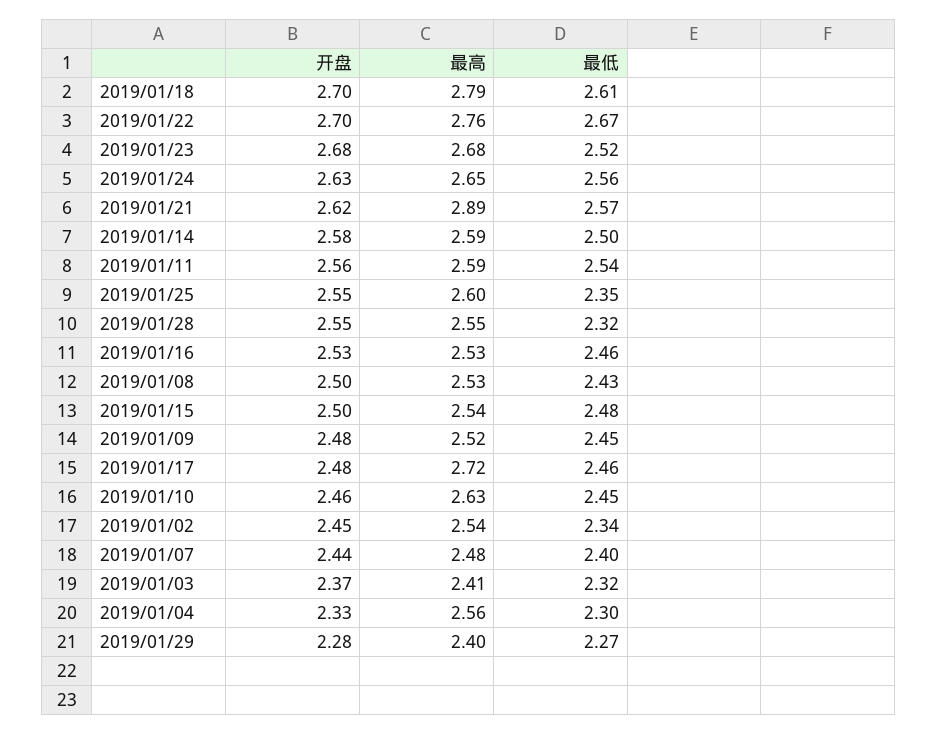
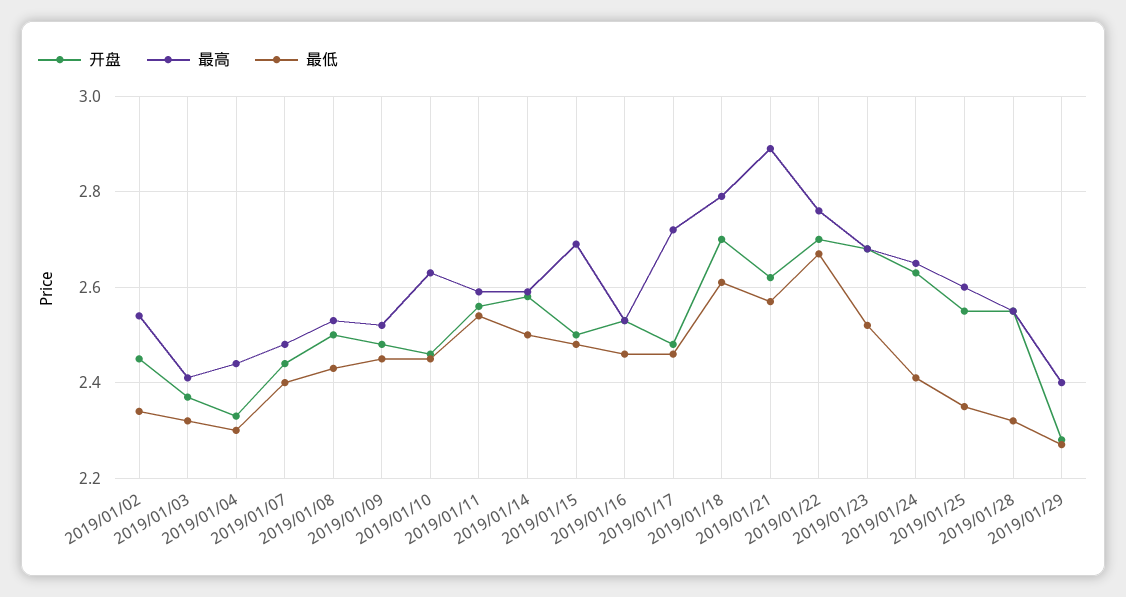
最低, 2019/01/24: 2.56 -> 2.4
最高, 2019/01/15: 2.54 -> 2.7
最高, 2019/01/04: 2.56 -> 2.45

